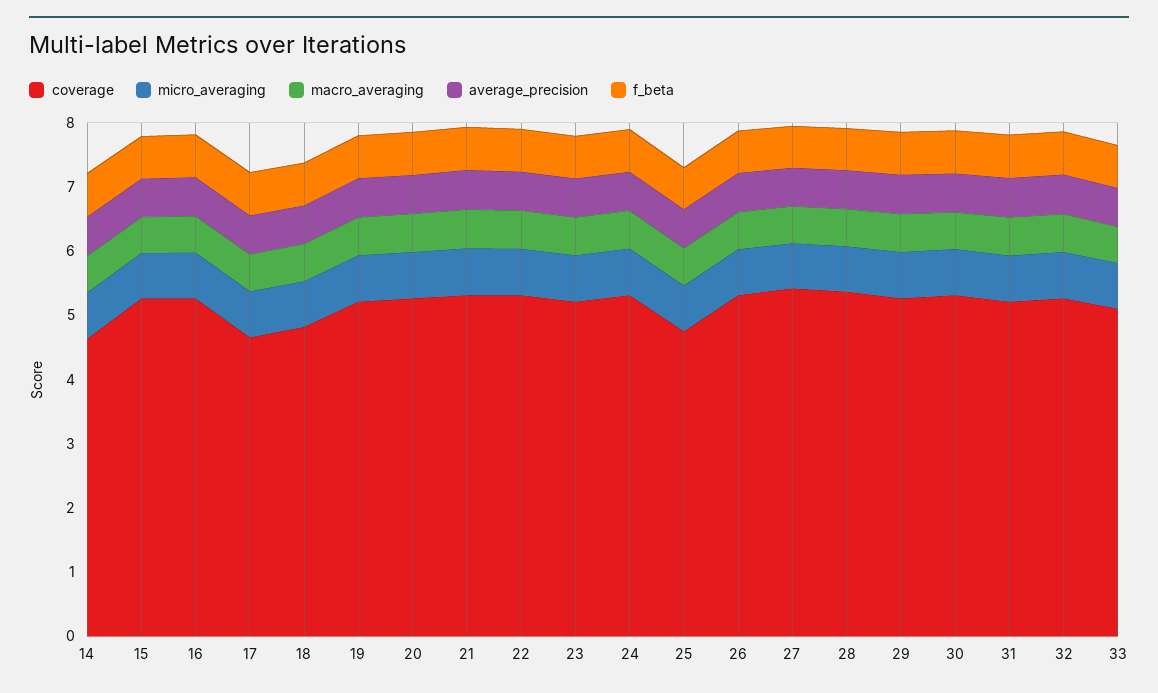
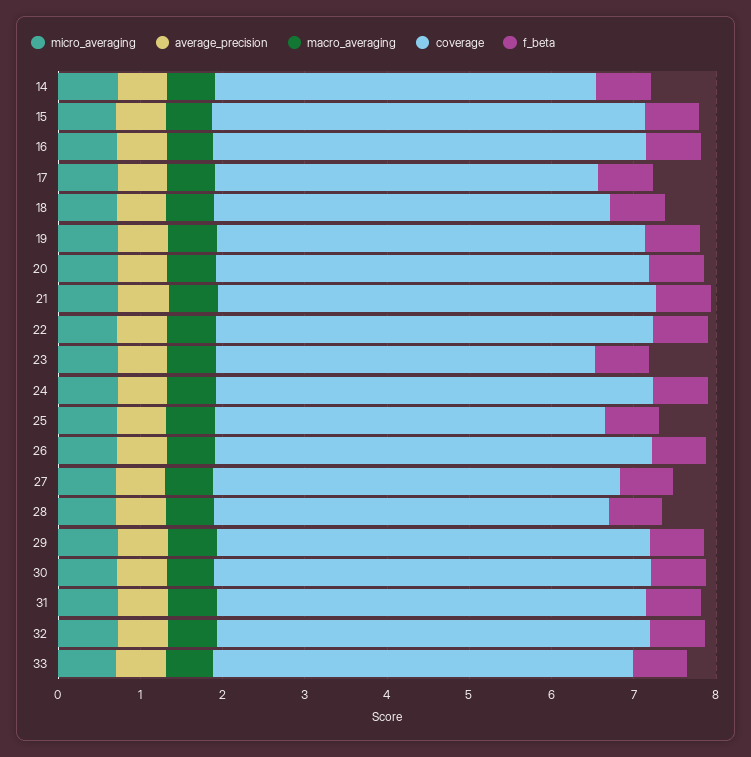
coverage, 23: 5.2 -> 4.6
coverage, 27: 5.4 -> 5
coverage, 28: 5.4 -> 4.8

